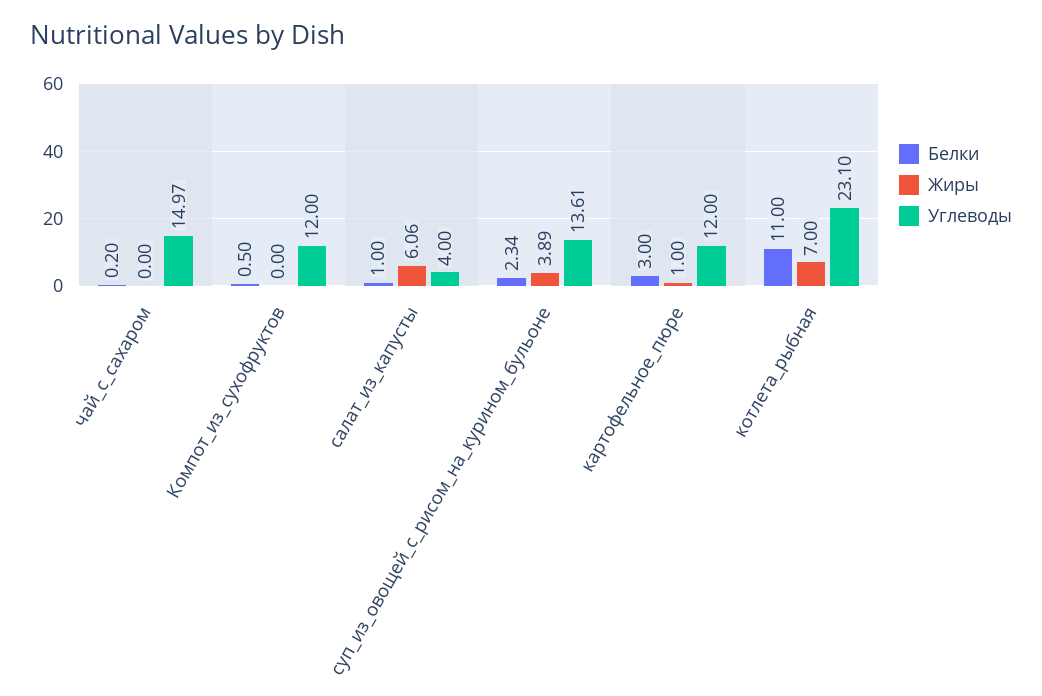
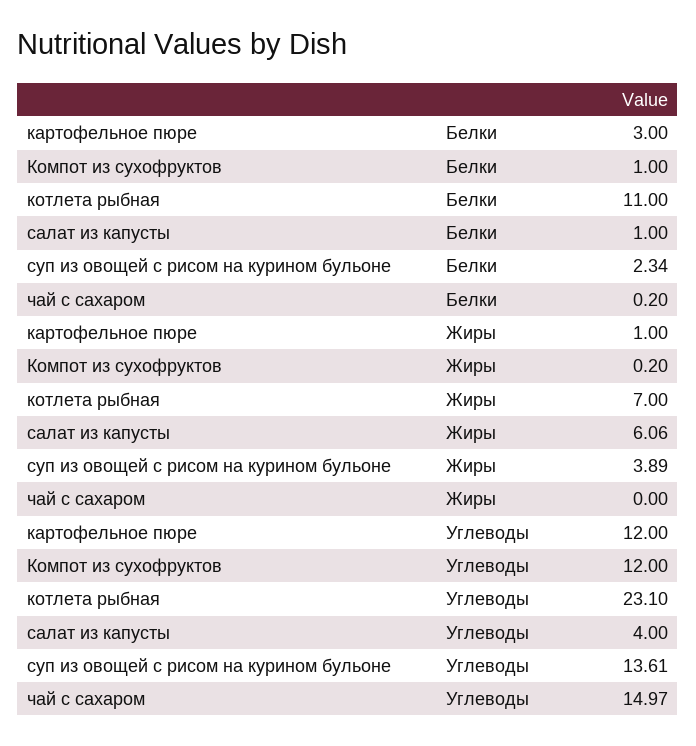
Белки, Компот_из_сухофруктов: 0.5 -> 1
Жиры, Компот_из_сухофруктов: 0 -> 0.2

